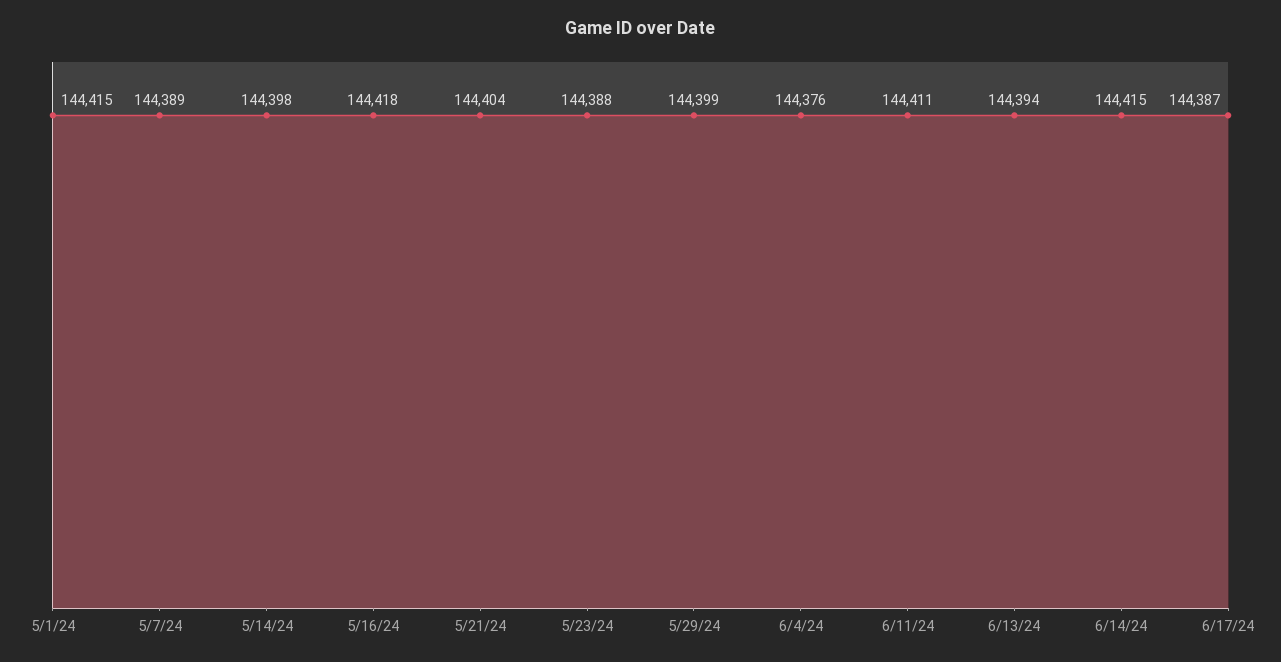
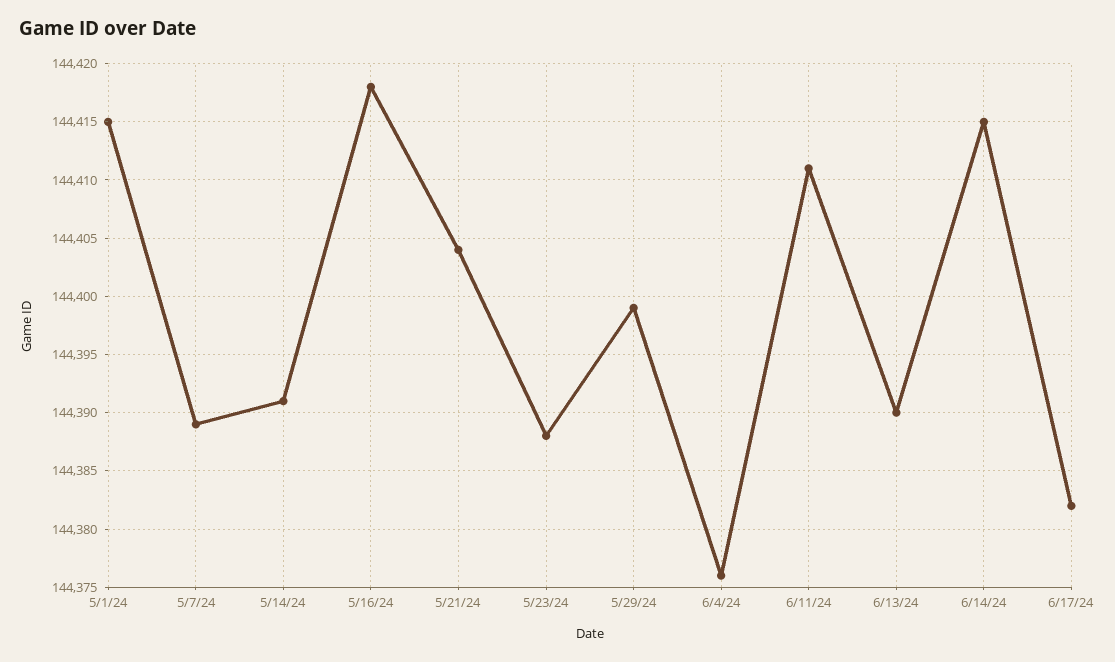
5/14/24: 144398 -> 144391
6/13/24: 144394 -> 144390
6/17/24: 144387 -> 144382

